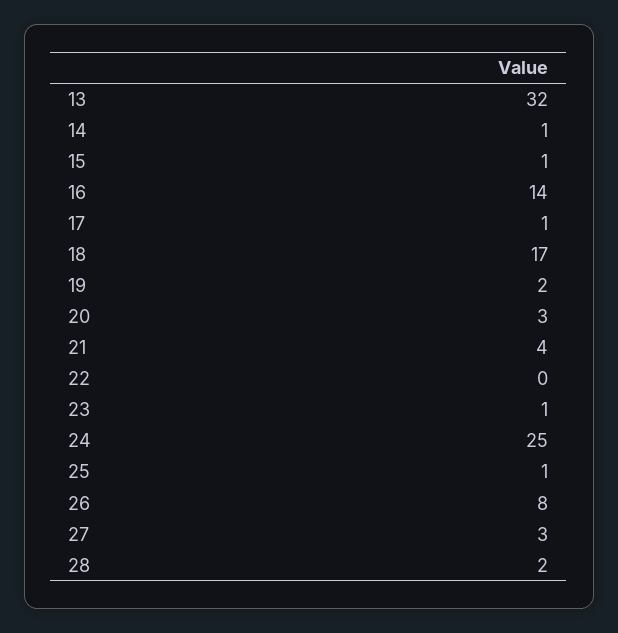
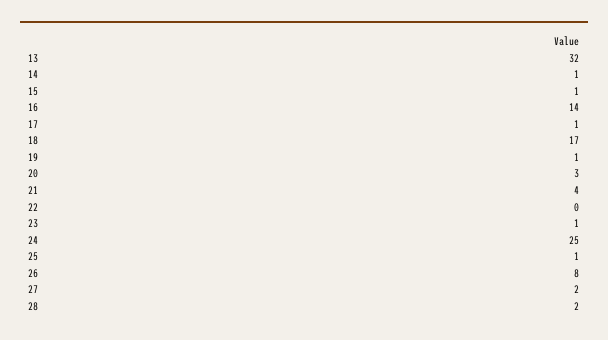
19: 2 -> 1
27: 3 -> 2

